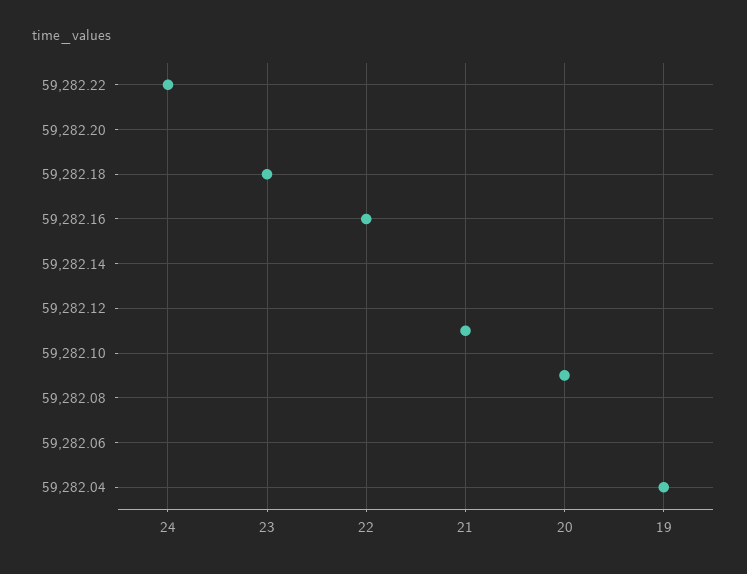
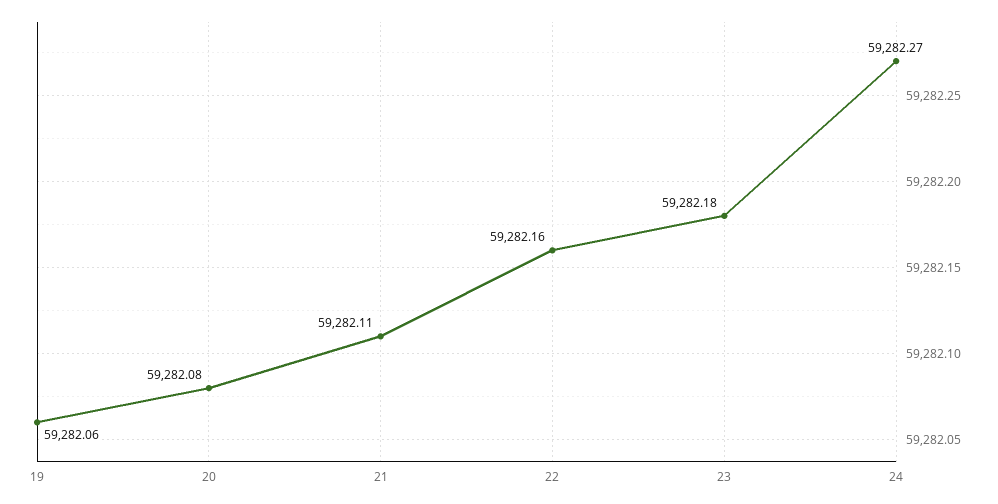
24: 59282.22 -> 59282.27
20: 59282.09 -> 59282.08
19: 59282.04 -> 59282.06

